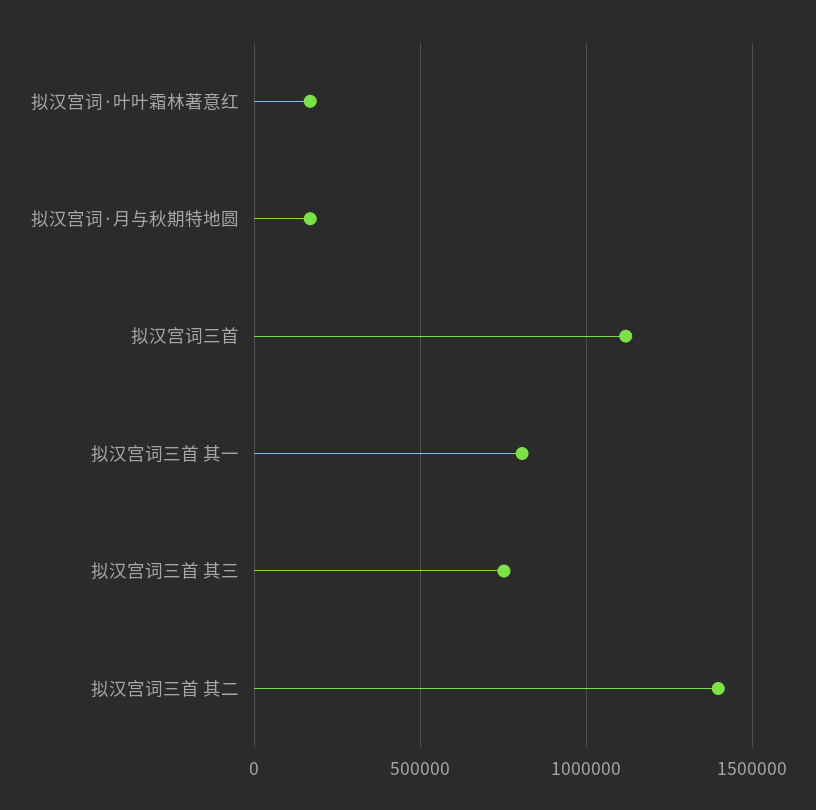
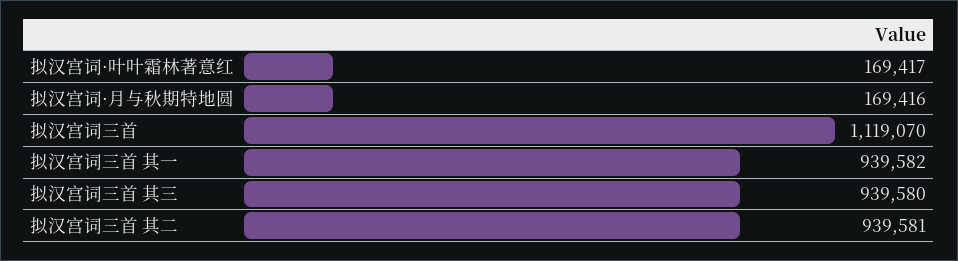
拟汉宫词三首 其一: 800000 -> 939582
拟汉宫词三首 其三: 750000 -> 939580
拟汉宫词三首 其二: 1400000 -> 939581

